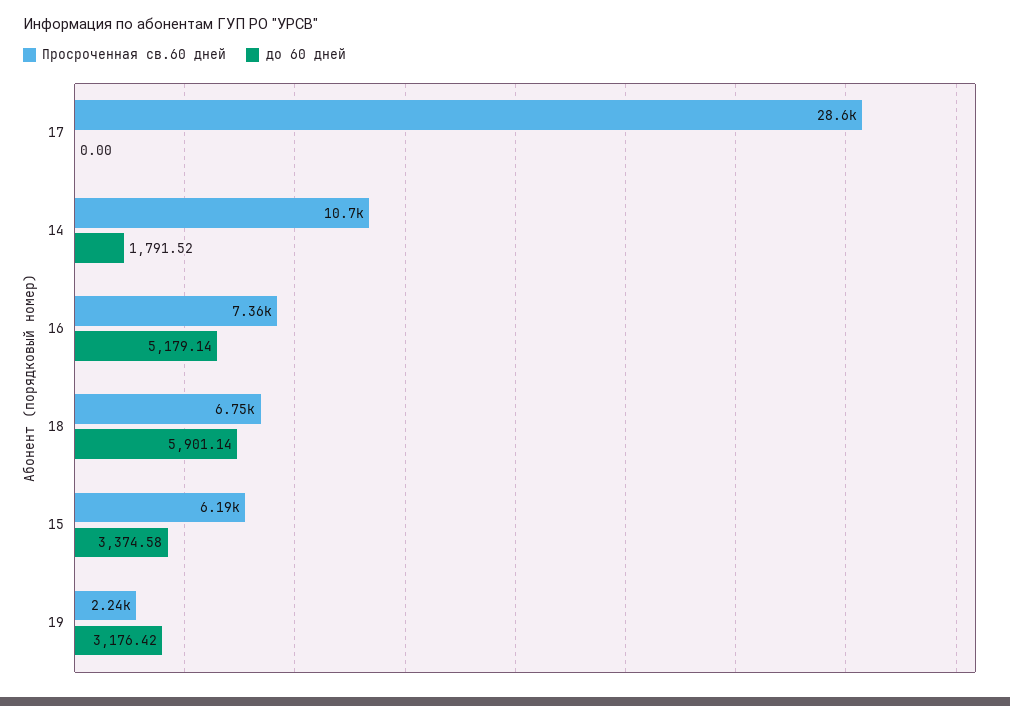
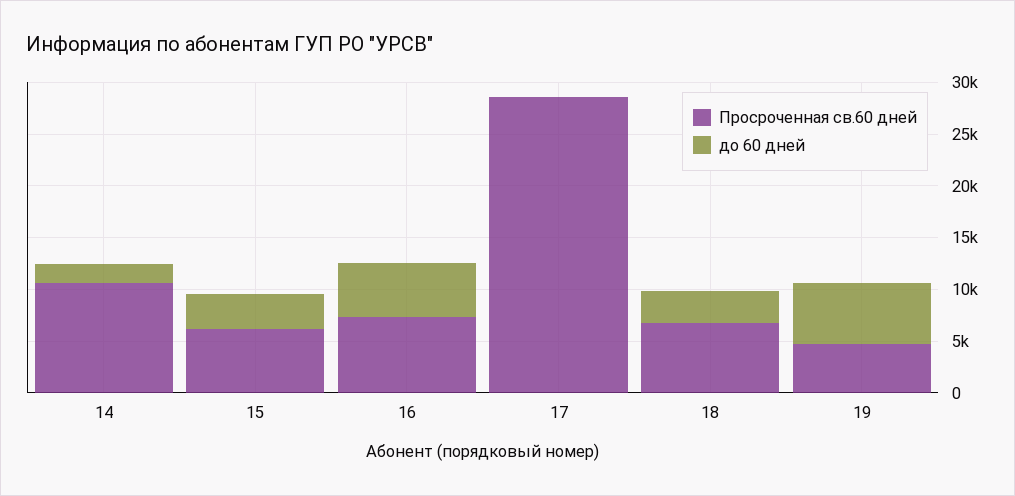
до 60 дней, 18: 5901.14 -> 3000
Просроченная св.60 дней, 19: 2240 -> 5000
до 60 дней, 19: 3176.42 -> 6000

